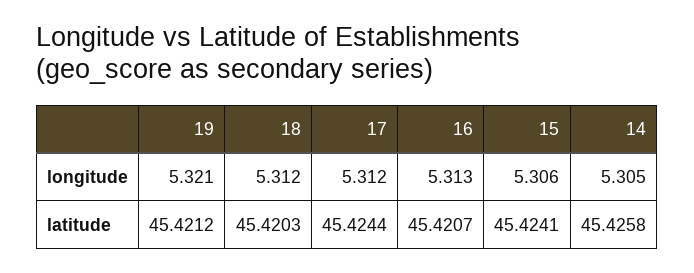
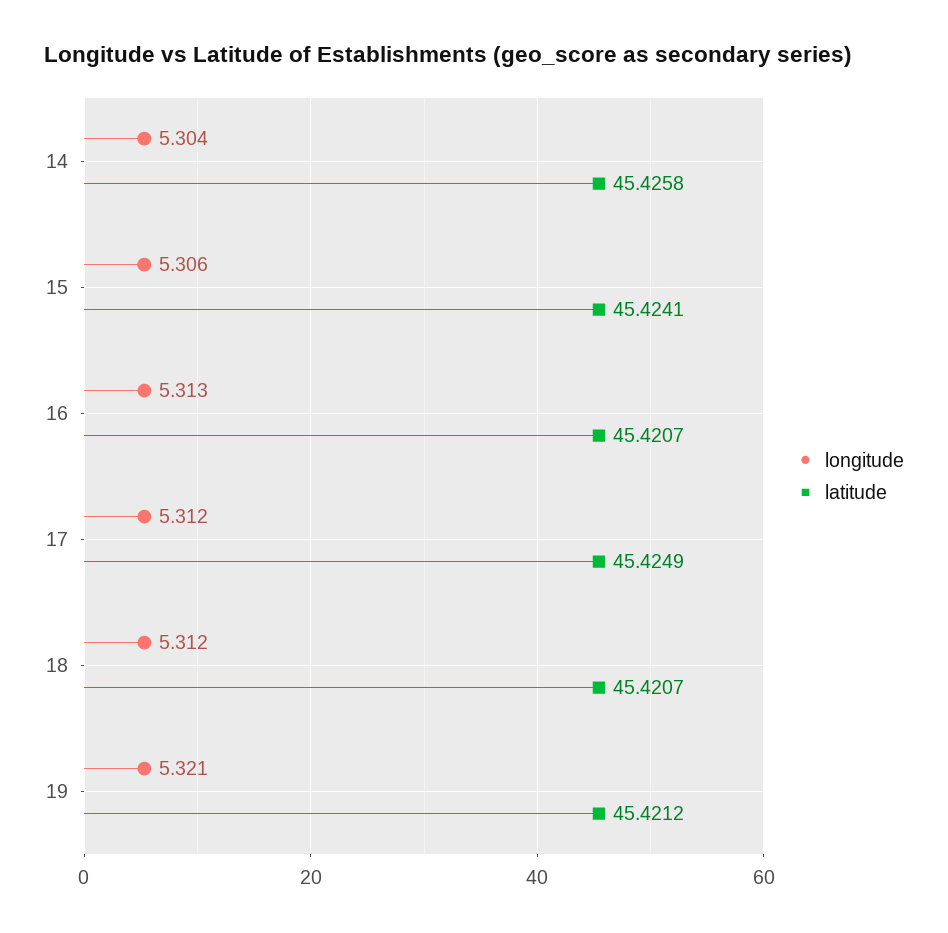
longitude, 14: 5.305 -> 5.304
latitude, 18: 45.4203 -> 45.4207
latitude, 17: 45.4244 -> 45.4249

